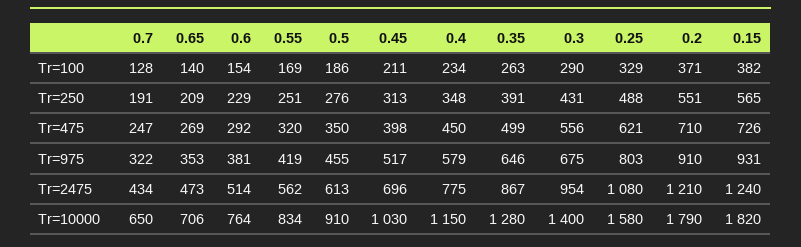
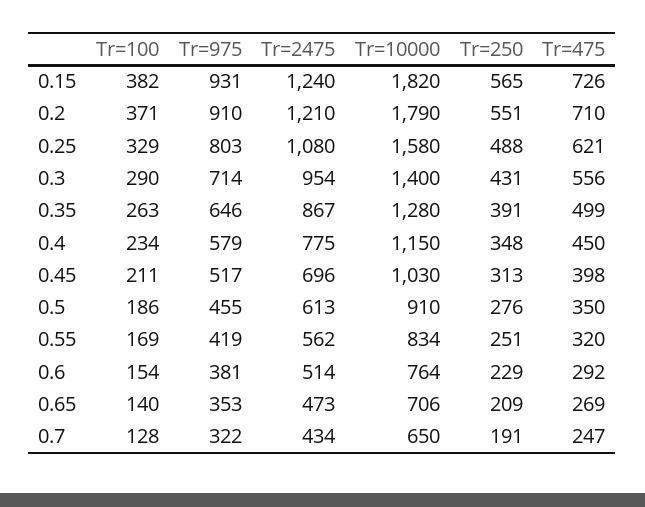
0.3, Tr=975: 675 -> 714

